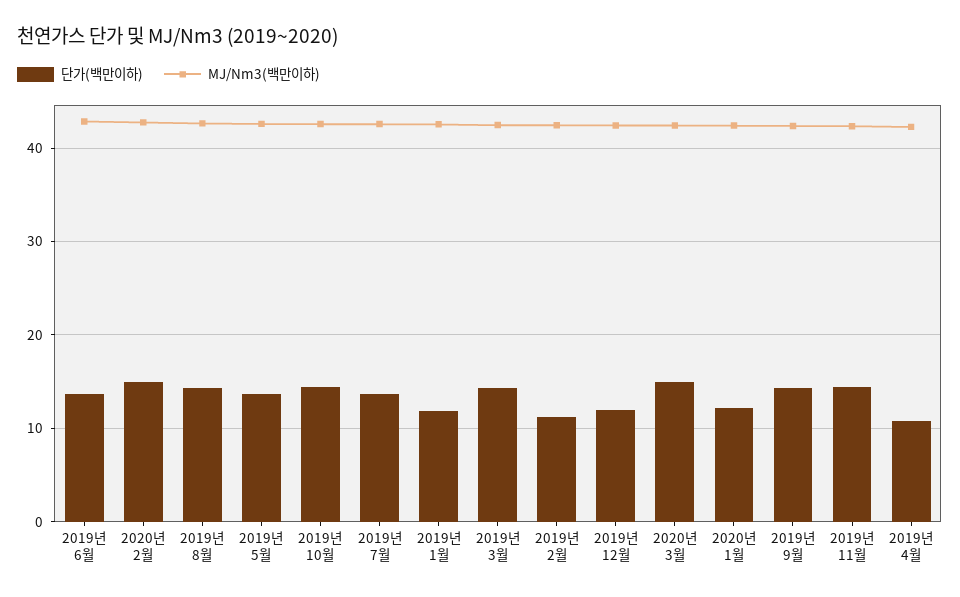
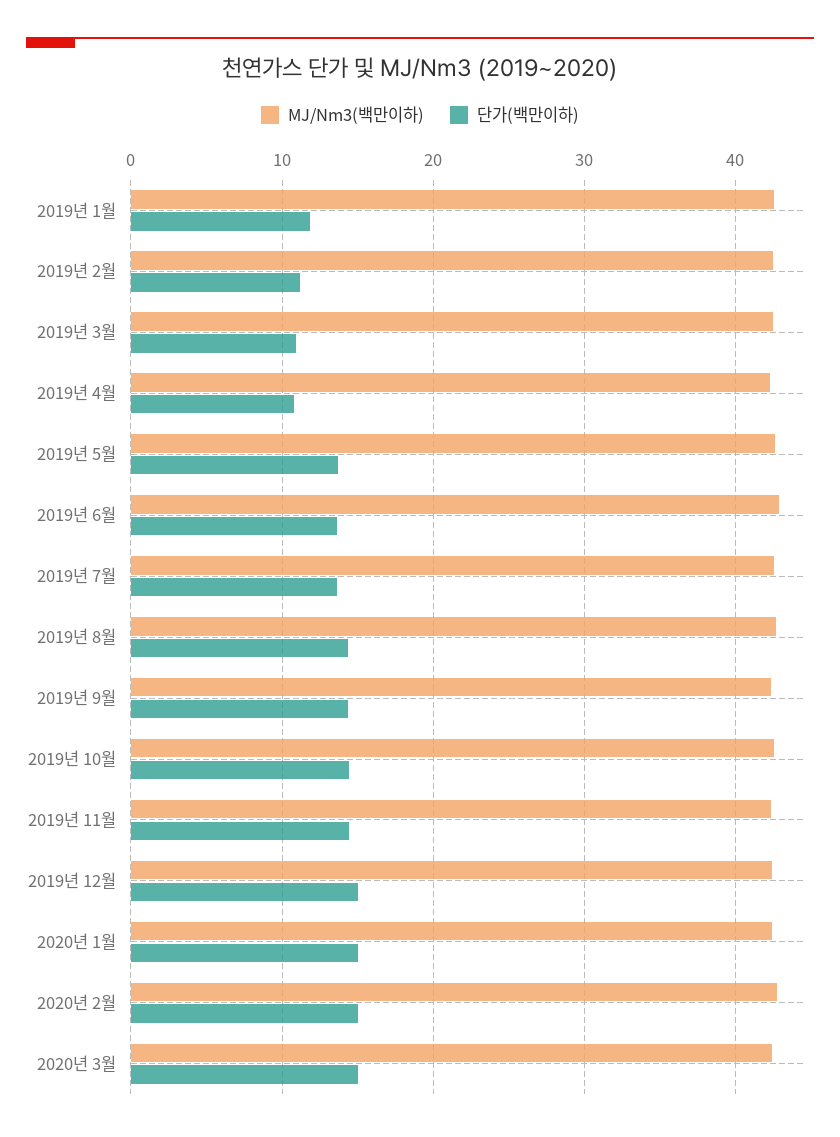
단가(백만이하), 2019년 3월: 14 -> 11
단가(백만이하), 2019년 12월: 12 -> 15
단가(백만이하), 2020년 1월: 12 -> 15

